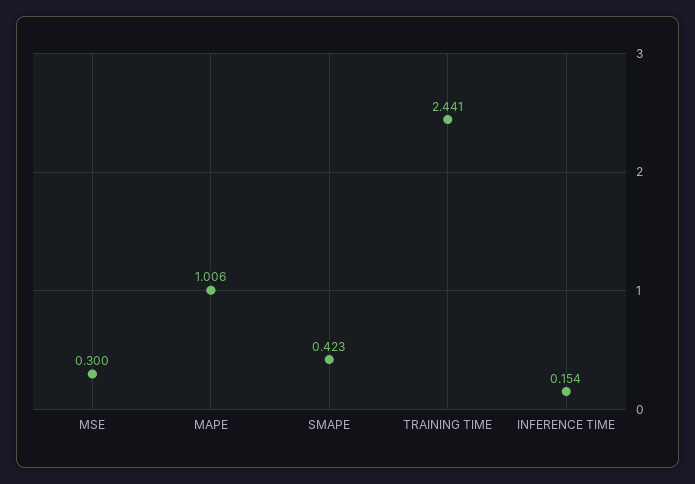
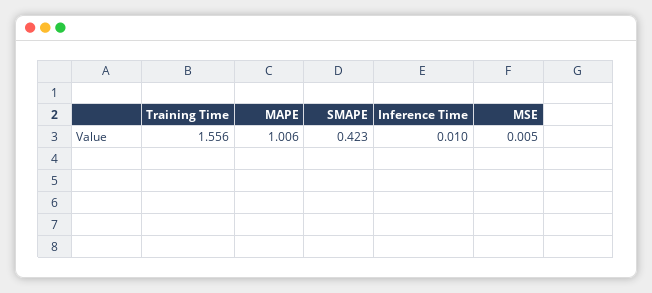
MSE: 0.3 -> 0.005
TRAINING TIME: 2.441 -> 1.556
INFERENCE TIME: 0.154 -> 0.01

